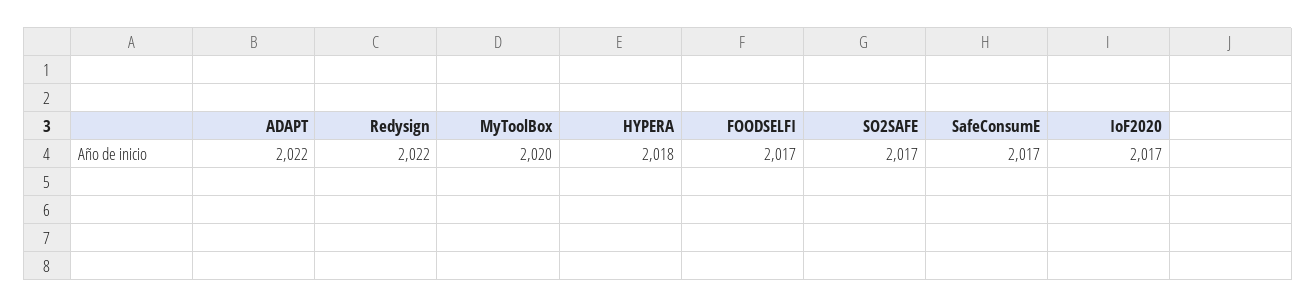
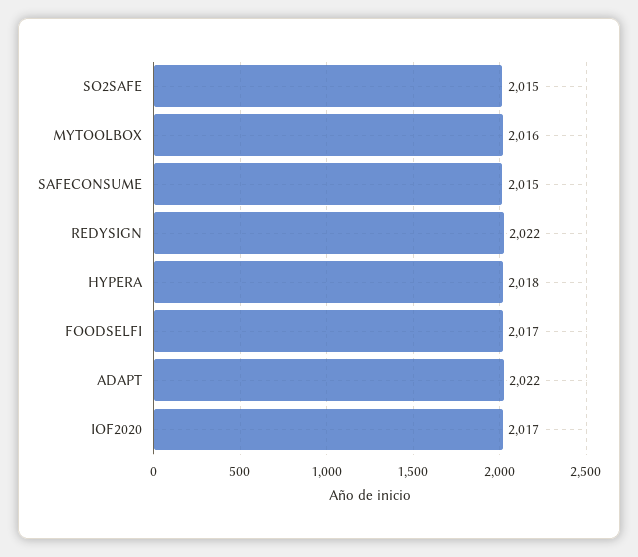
MyToolBox: 2020 -> 2016
SO2SAFE: 2017 -> 2015
SafeConsumE: 2017 -> 2015

